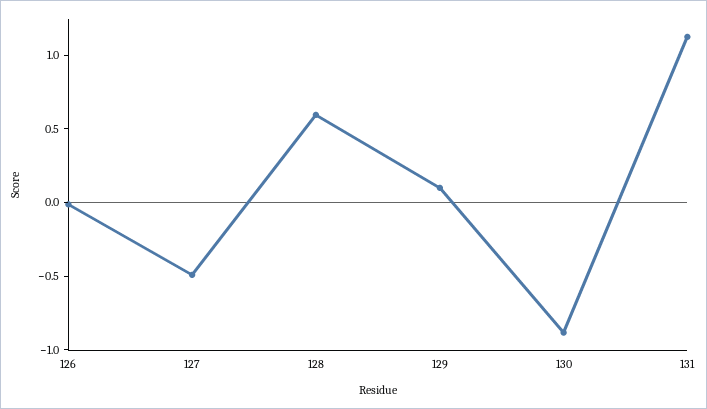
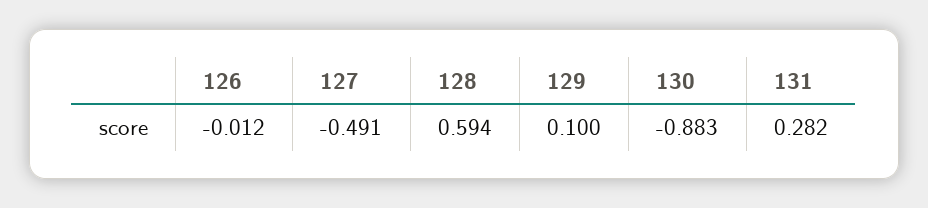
131: 1.1 -> 0.282

